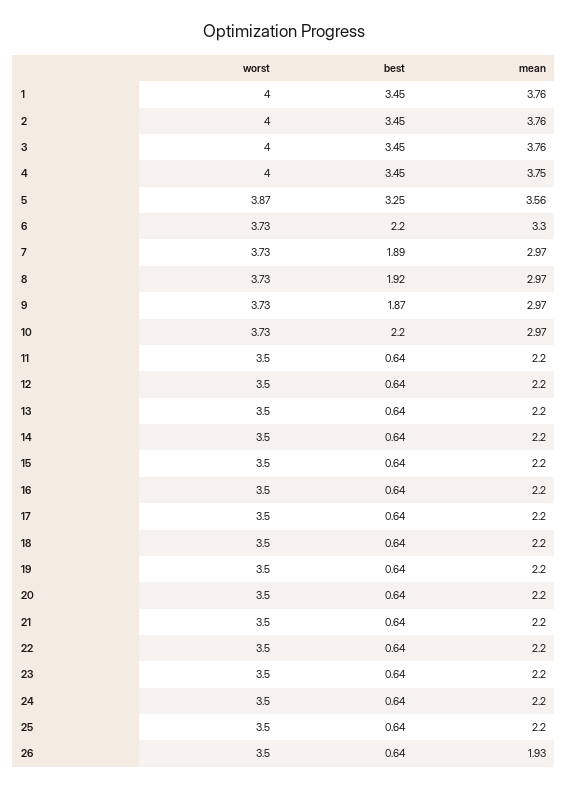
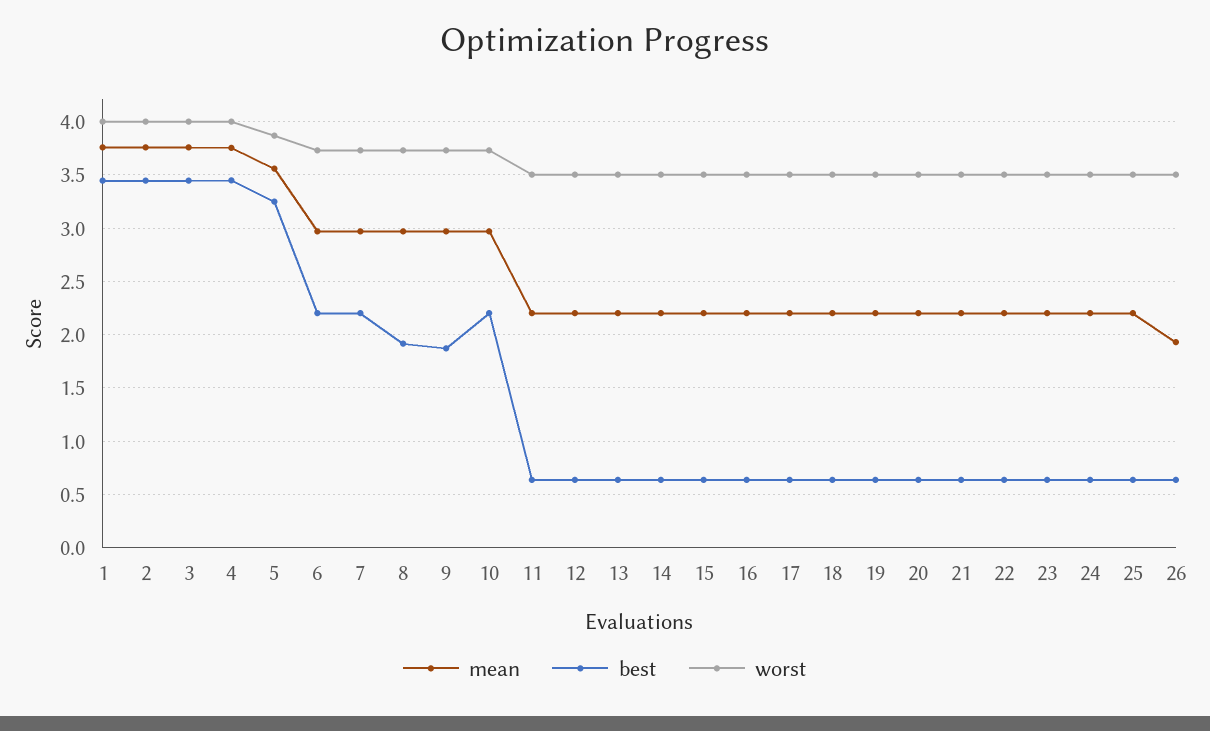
mean, 6: 3.3 -> 3
best, 7: 1.89 -> 2.2

